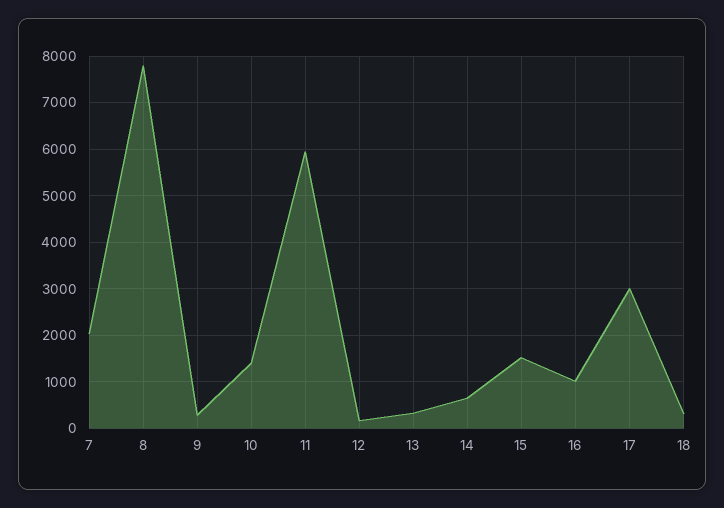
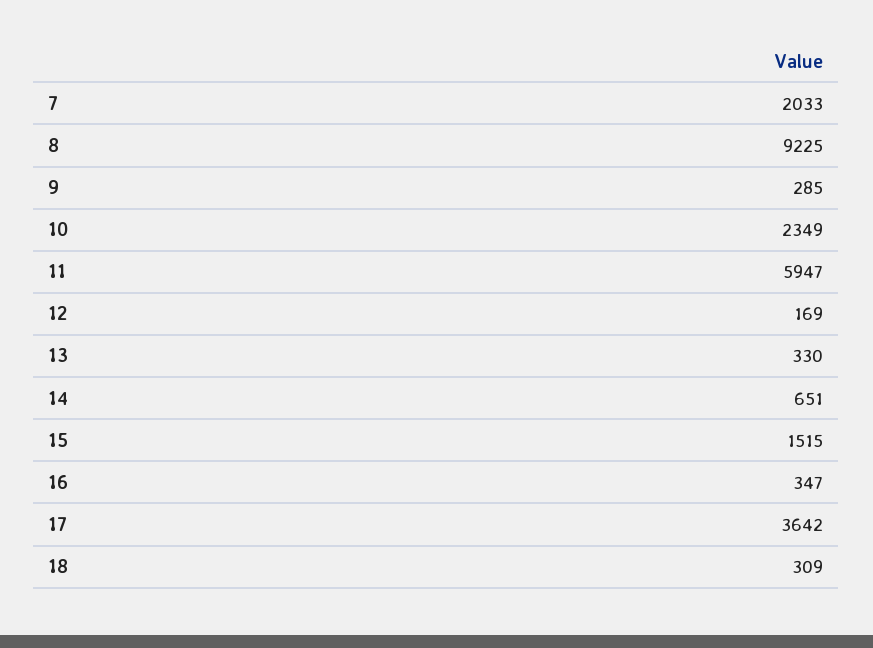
8: 7800 -> 9225
10: 1400 -> 2349
16: 1000 -> 347
17: 3000 -> 3642

